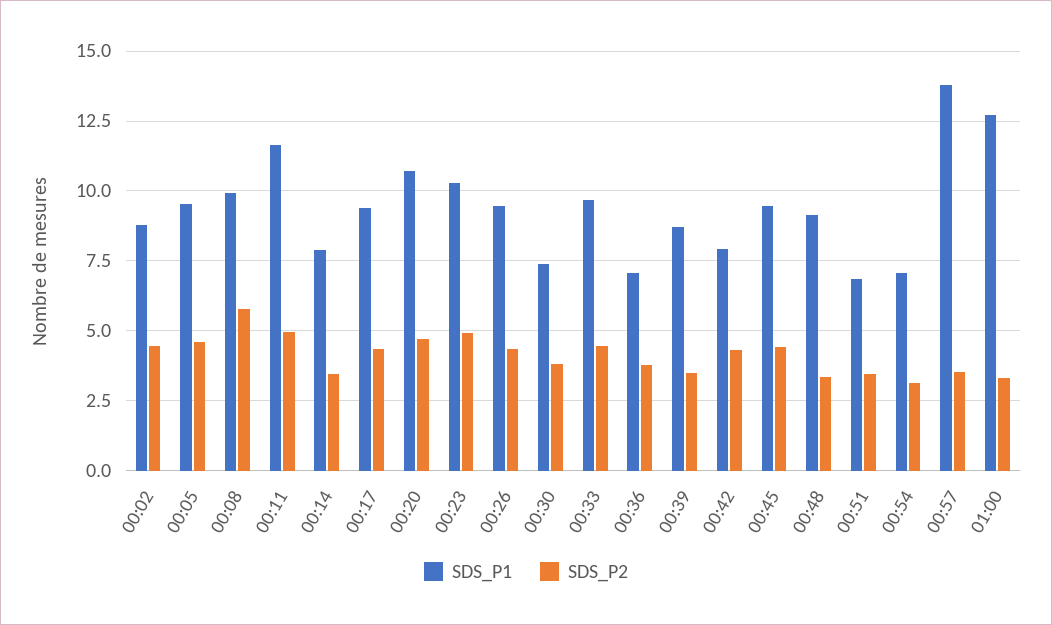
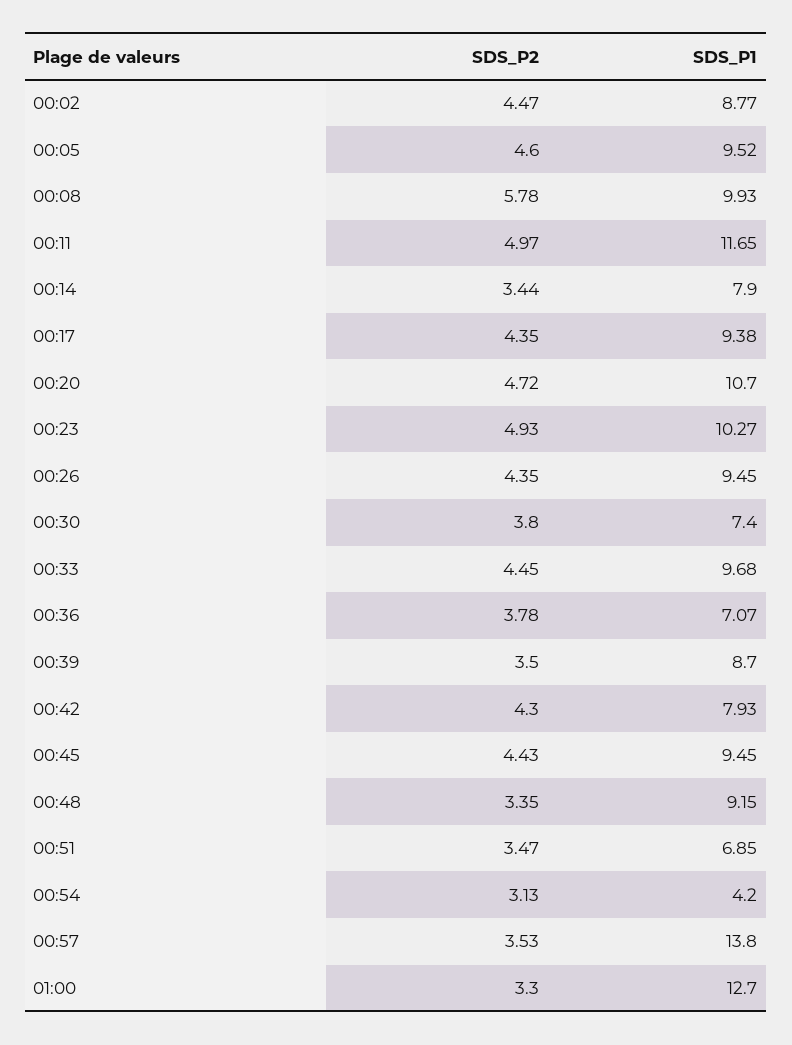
SDS_P1, 00:54: 7 -> 4.2

